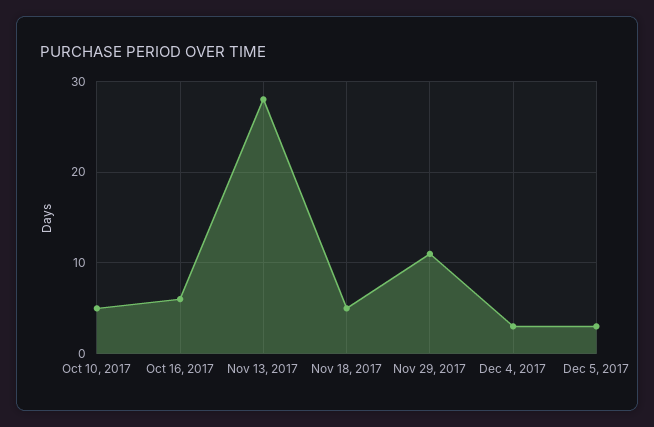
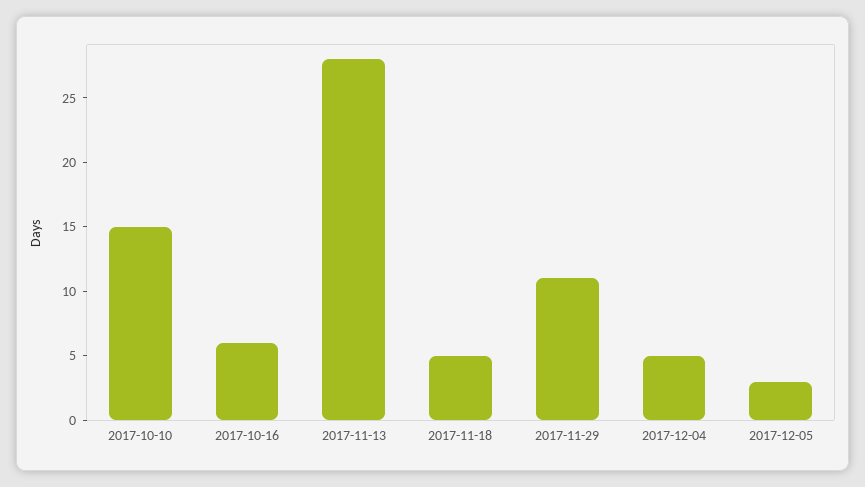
Oct 10, 2017: 5 -> 15
Dec 4, 2017: 3 -> 5

